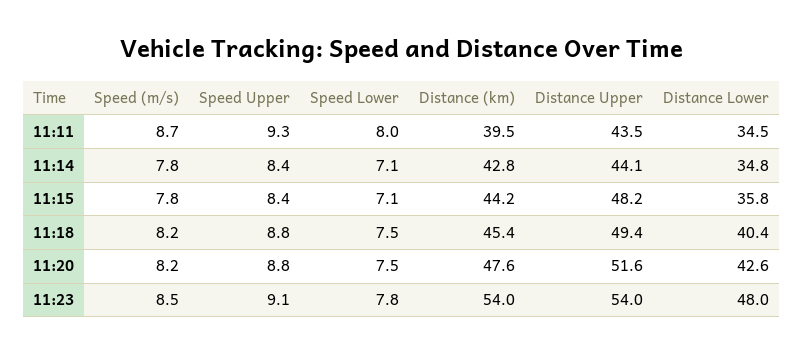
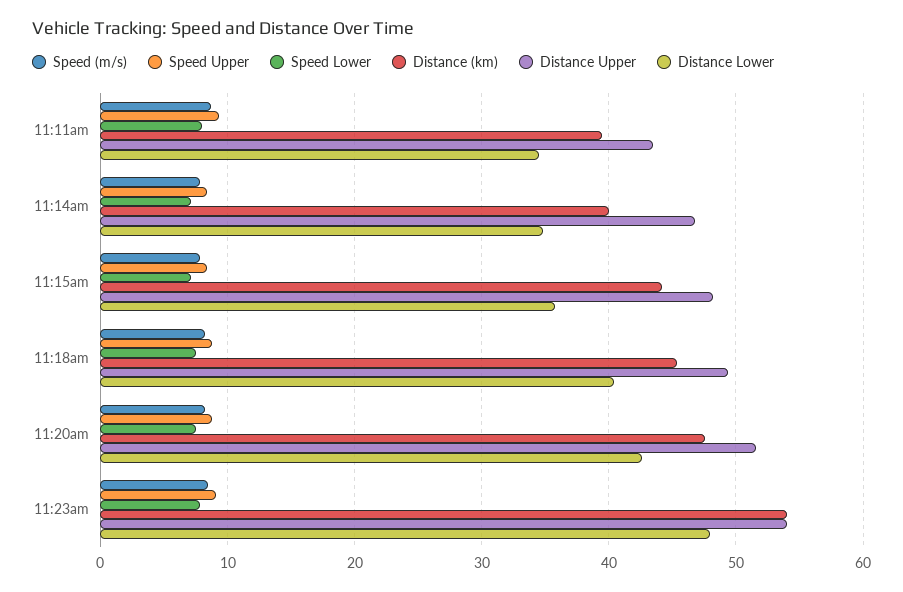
Distance (km), 11:14: 42.8 -> 40
Distance Upper, 11:14: 44.1 -> 47

